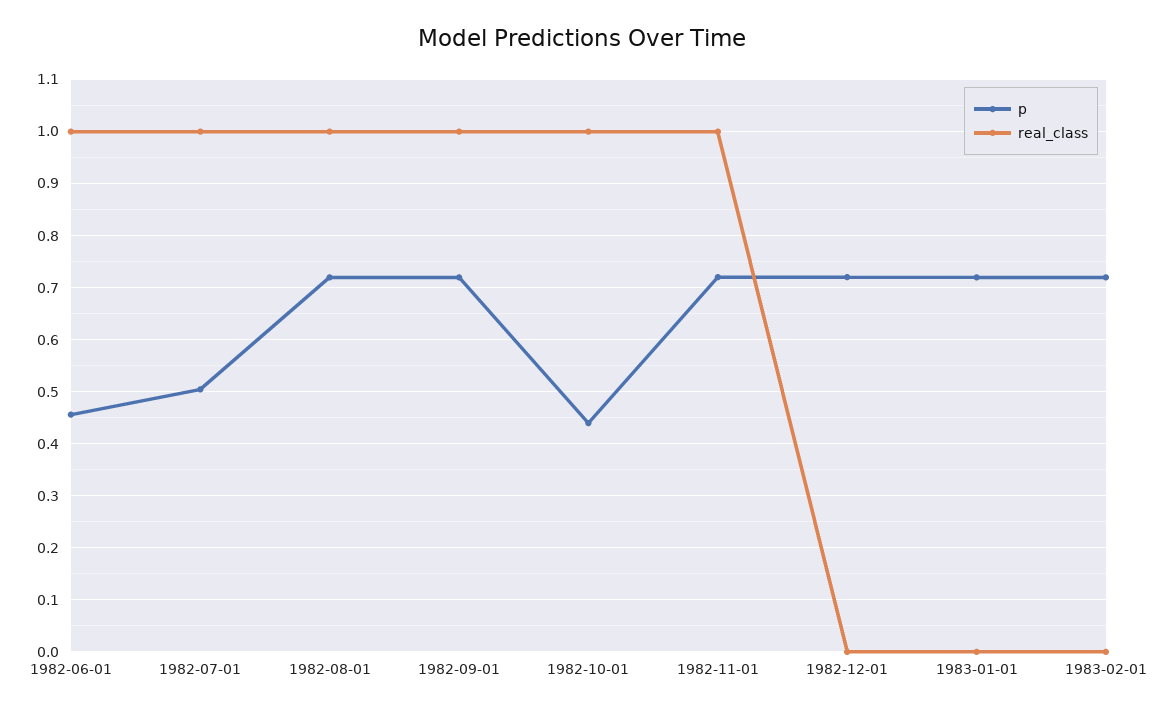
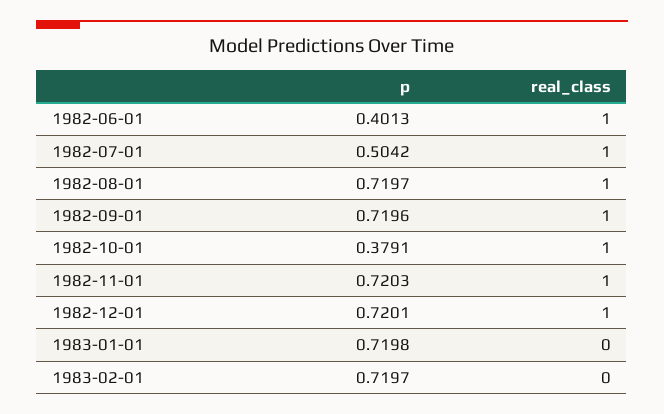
p, 1982-06-01: 0.46 -> 0.4013
p, 1982-10-01: 0.44 -> 0.3791
real_class, 1982-12-01: 0 -> 1

